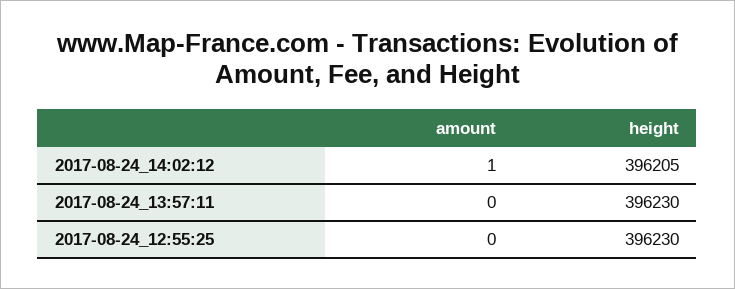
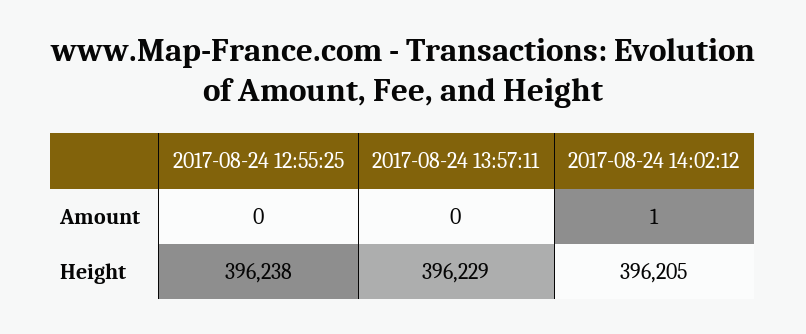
height, 2017-08-24_13:57:11: 396230 -> 396229
height, 2017-08-24_12:55:25: 396230 -> 396238

